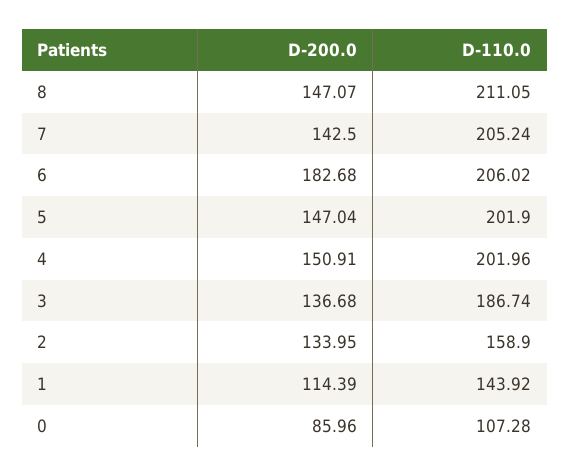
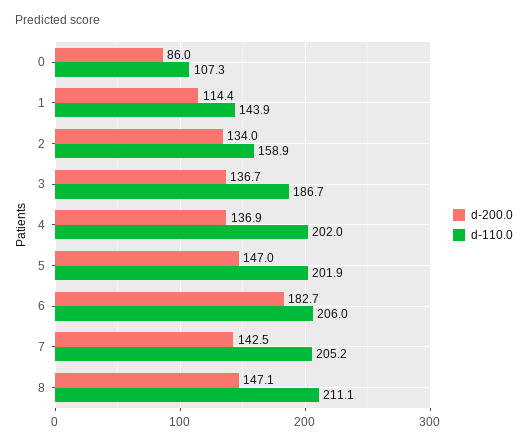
D-200.0, 4: 150.91 -> 136.9

